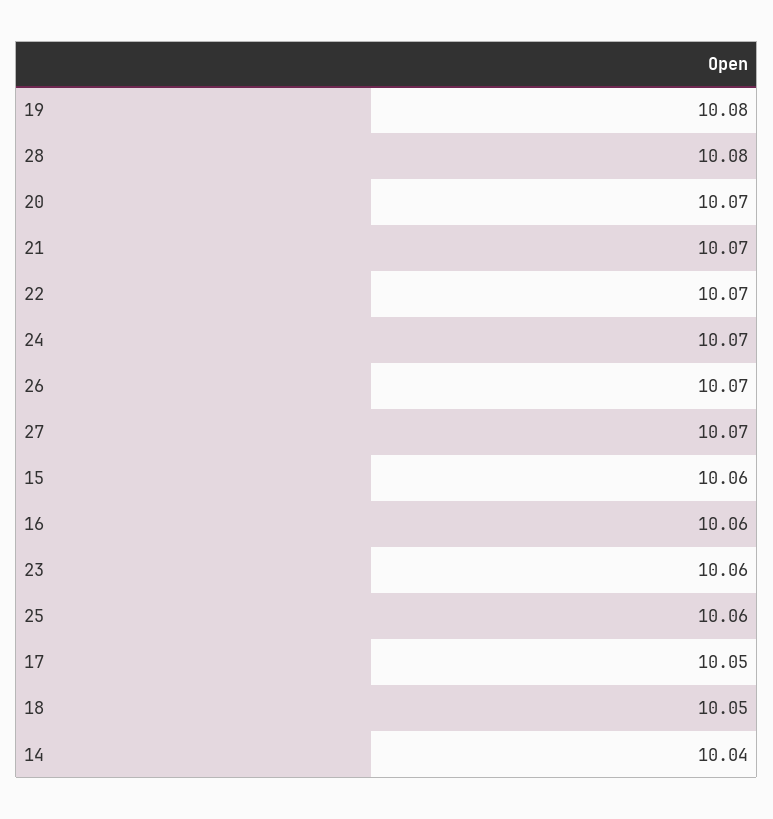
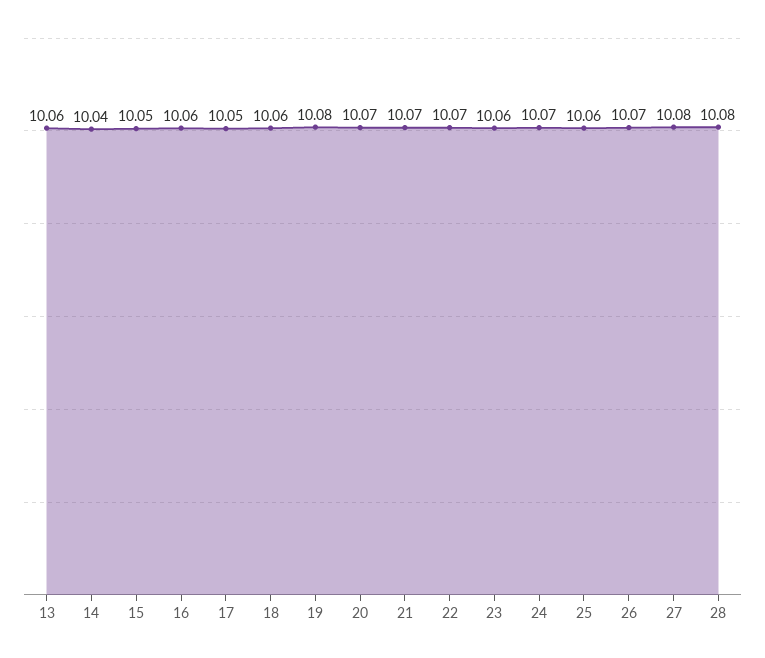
27: 10.07 -> 10.08
15: 10.06 -> 10.05
18: 10.05 -> 10.06
13: none -> 10.06

